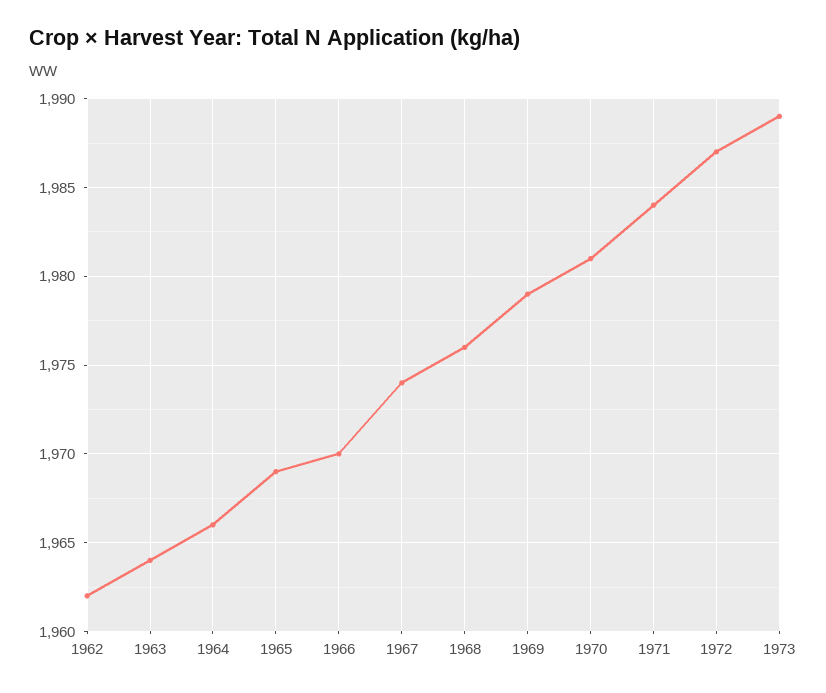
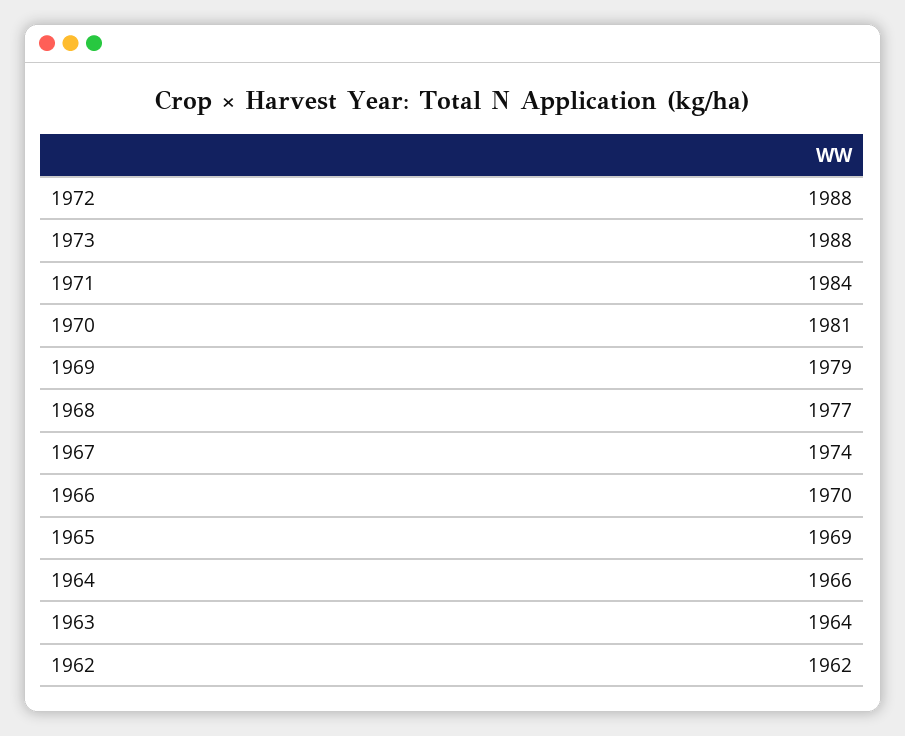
1968: 1976 -> 1977
1972: 1987 -> 1988
1973: 1989 -> 1988

